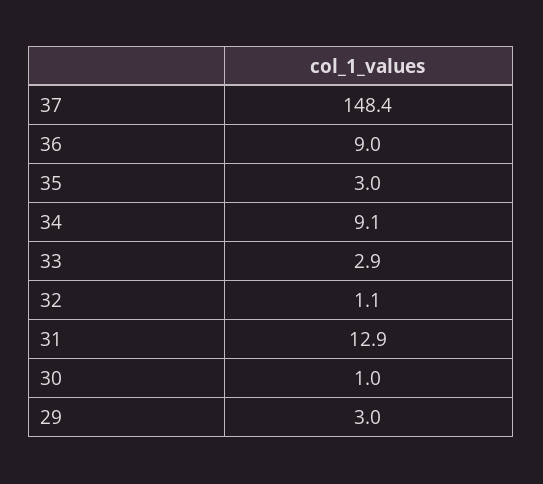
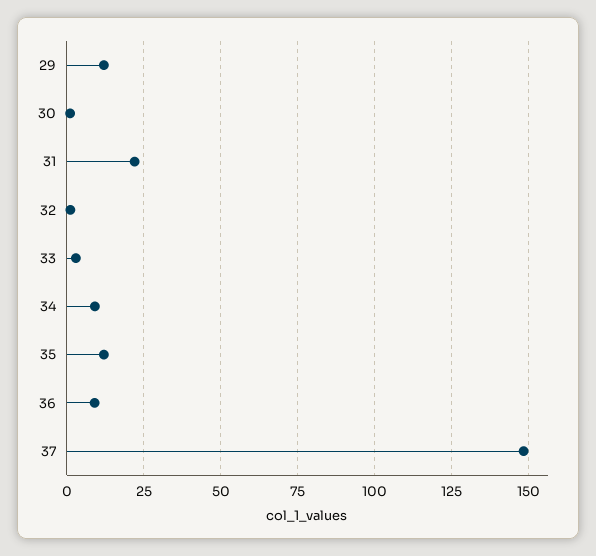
35: 3 -> 12.5
31: 12.9 -> 22.5
29: 3 -> 12.5

